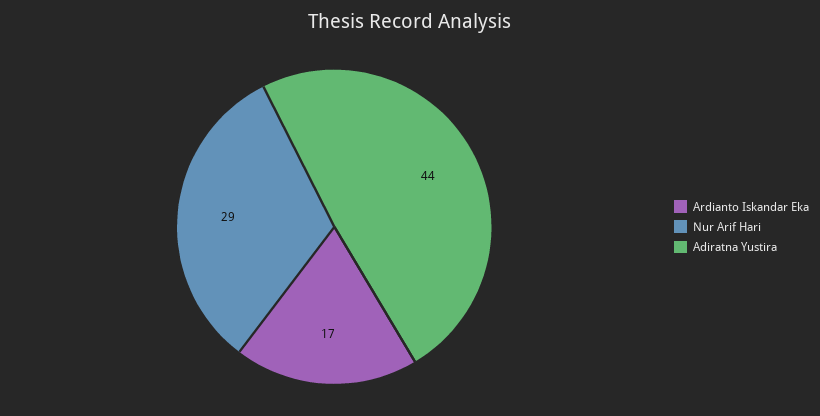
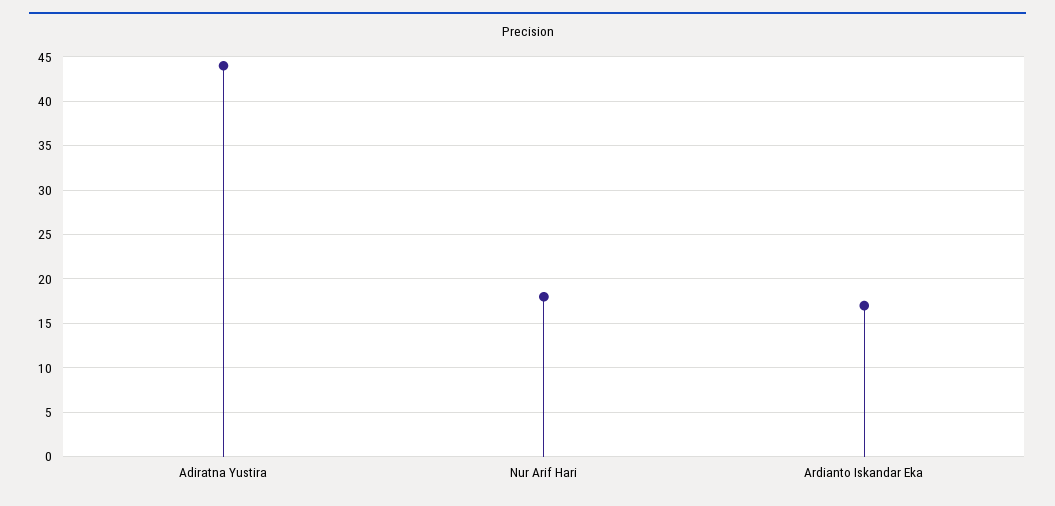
Nur Arif Hari: 29 -> 18

